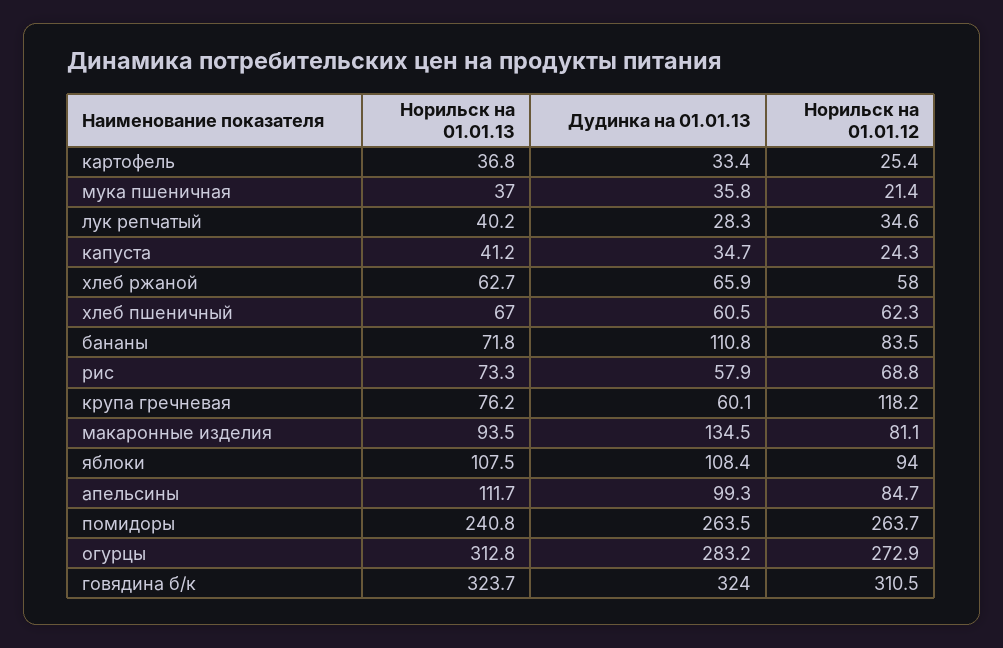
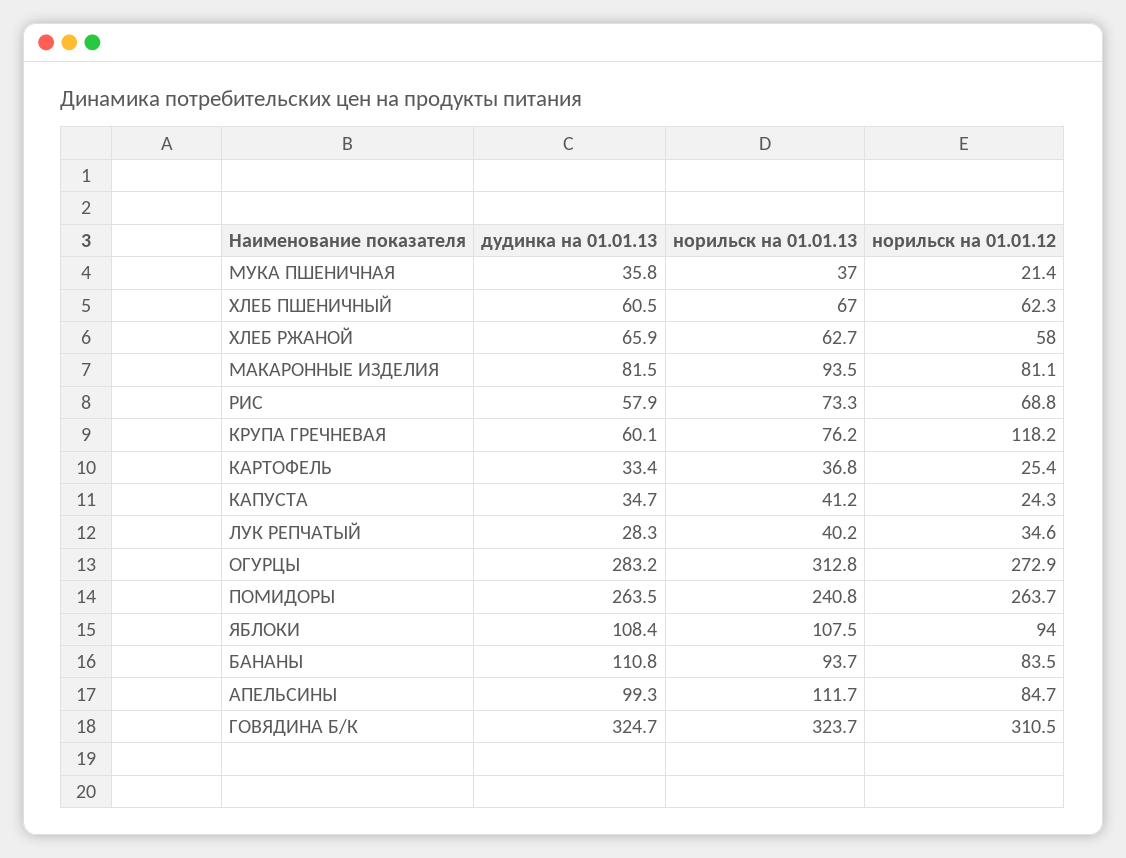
Норильск на 01.01.13, бананы: 71.8 -> 93.7
Дудинка на 01.01.13, макаронные изделия: 134.5 -> 81.5
Дудинка на 01.01.13, говядина б/к: 324 -> 324.7

